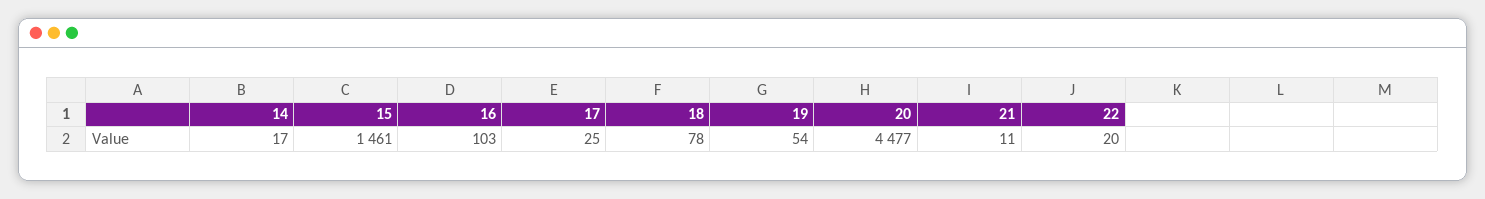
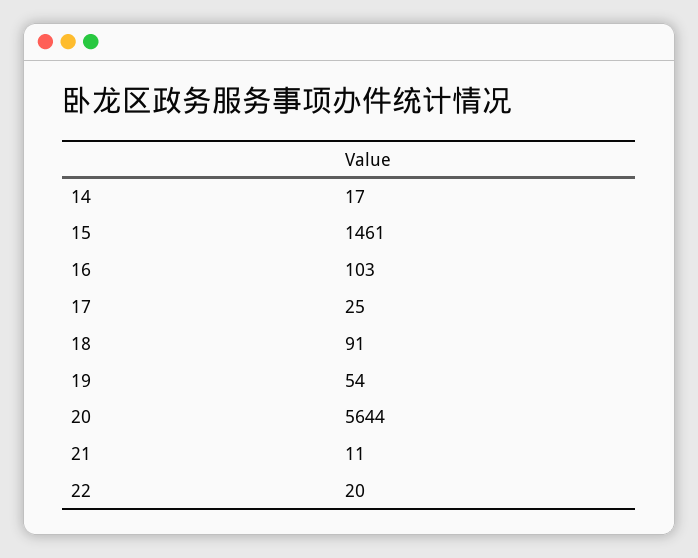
18: 78 -> 91
20: 4477 -> 5644

